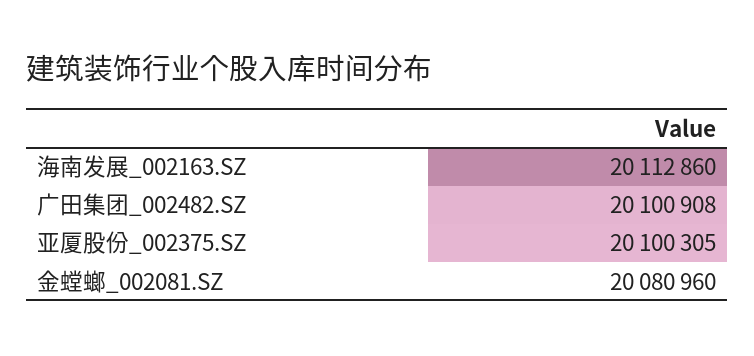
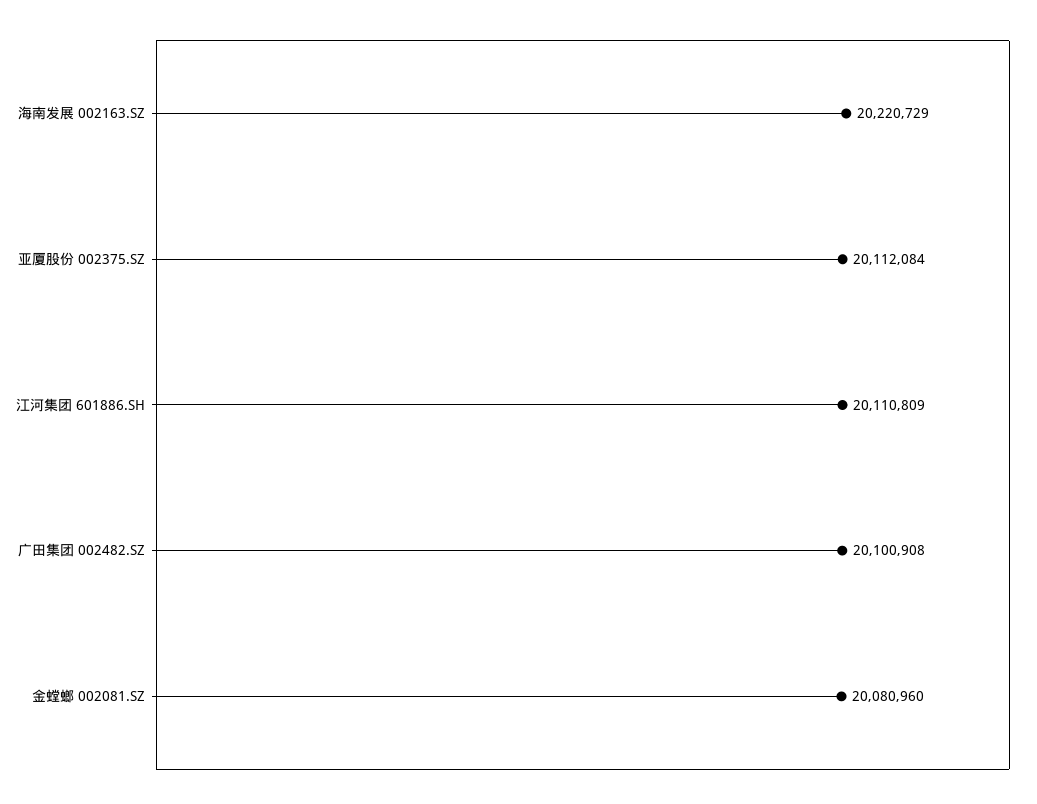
海南发展_002163.SZ: 20112860 -> 20220729
亚厦股份_002375.SZ: 20100305 -> 20112084
江河集团 601886.SH: none -> 20110809

